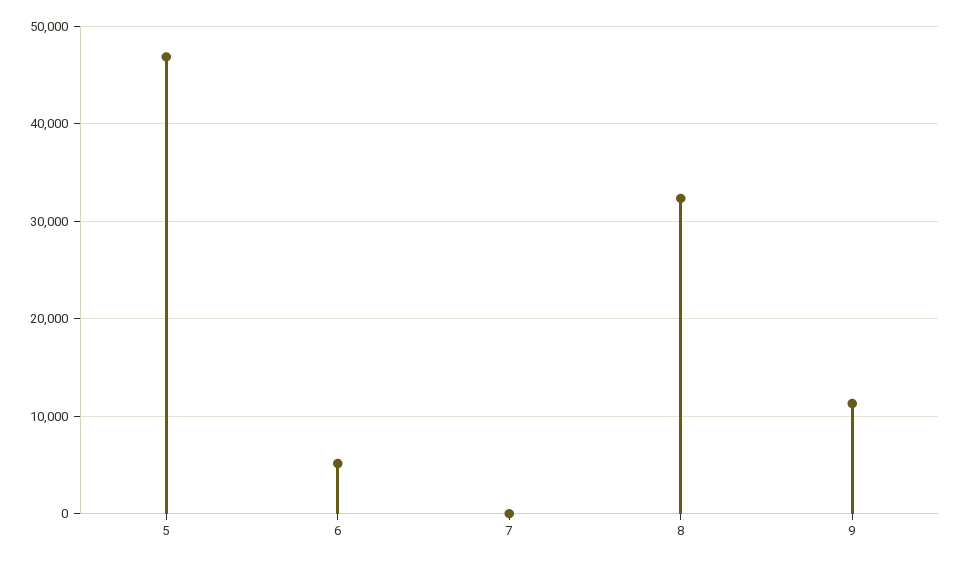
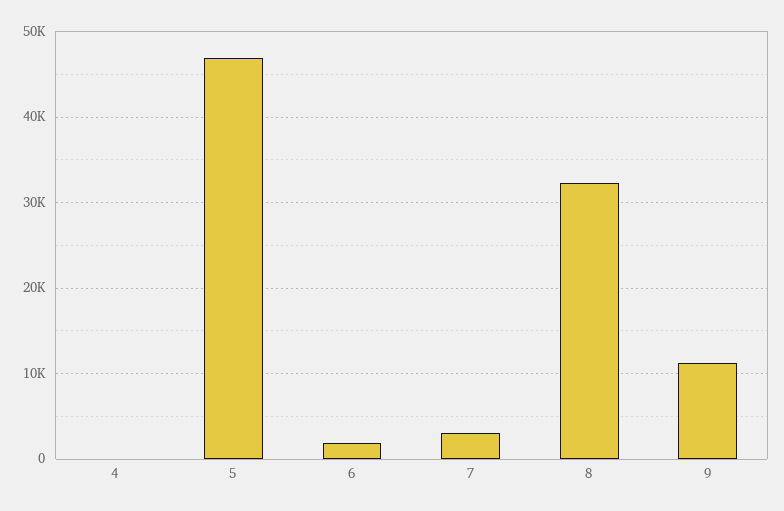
6: 5000 -> 2000
7: 0 -> 3000
4: none -> 0

